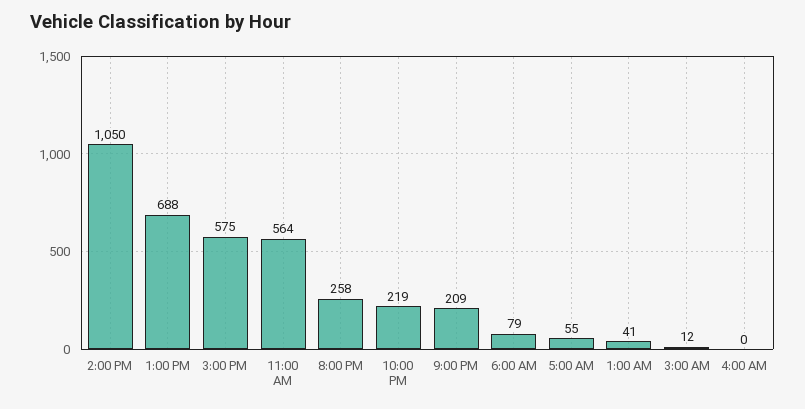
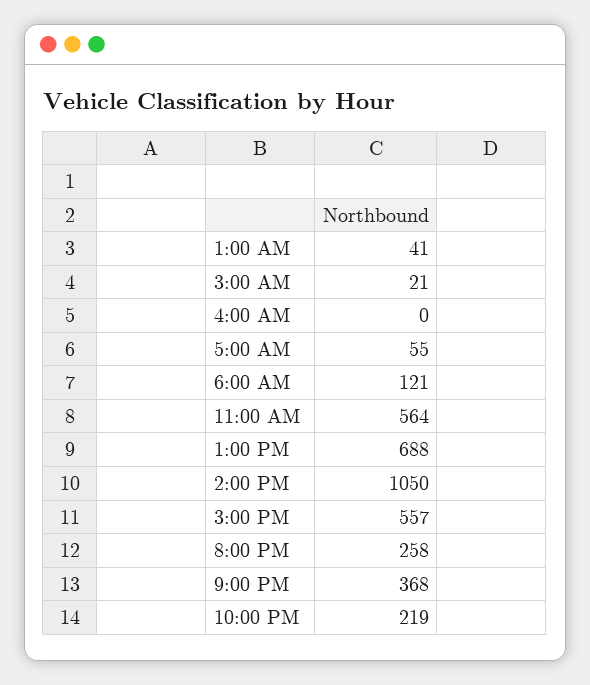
3:00 PM: 575 -> 557
9:00 PM: 209 -> 368
6:00 AM: 79 -> 121
3:00 AM: 12 -> 21

